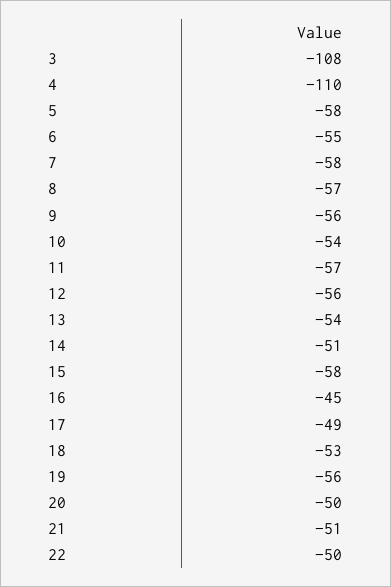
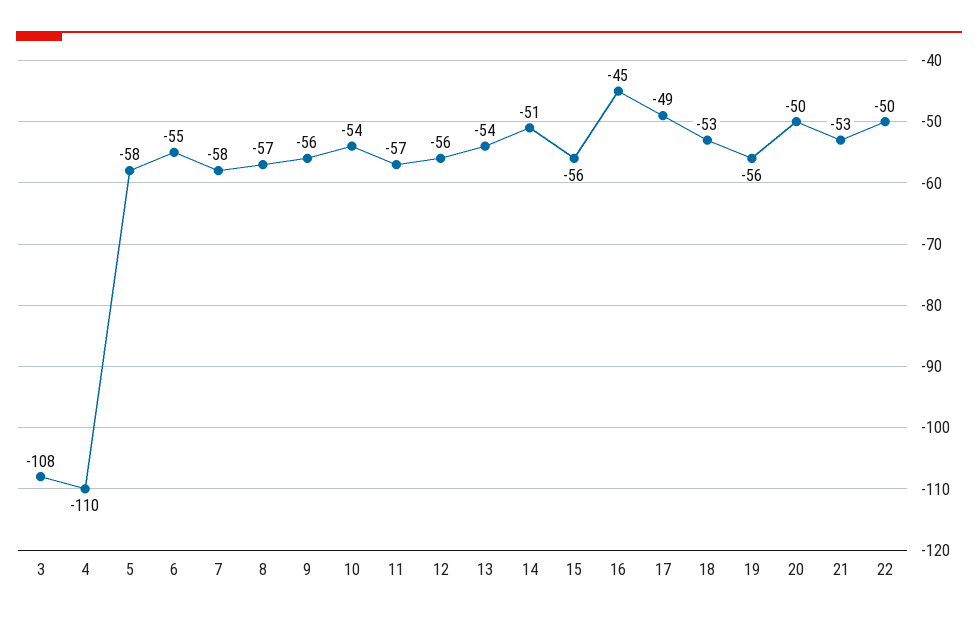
15: -58 -> -56
21: -51 -> -53

